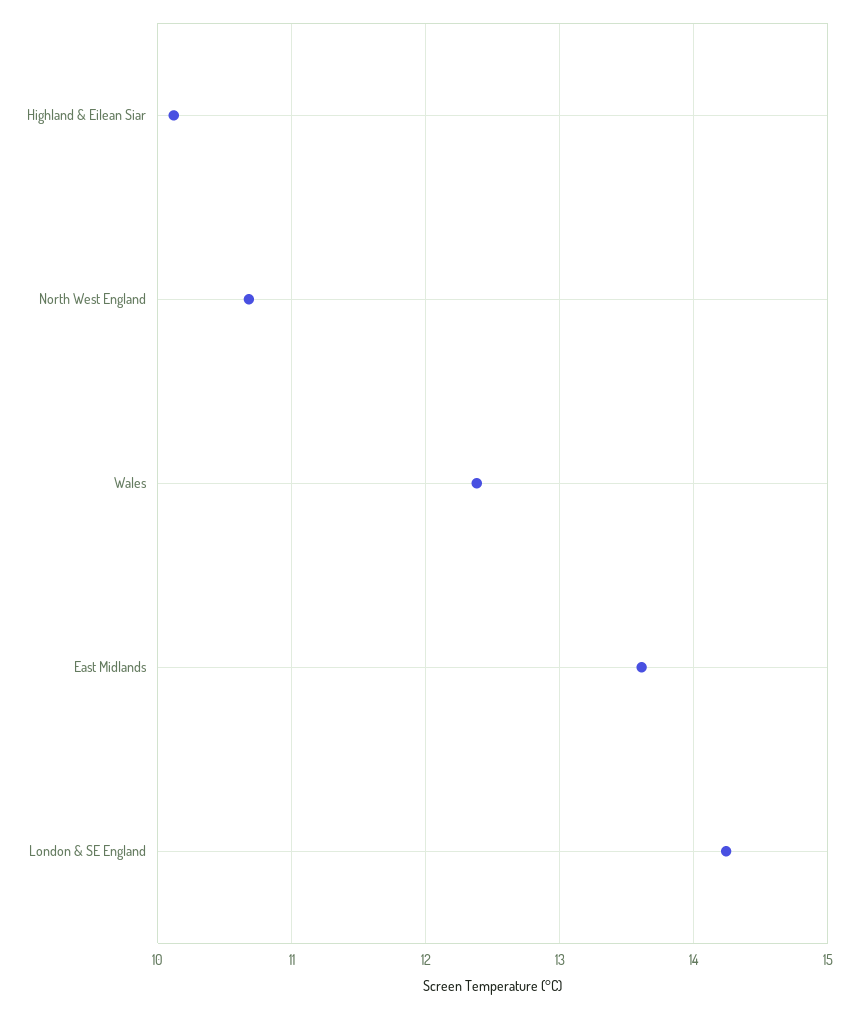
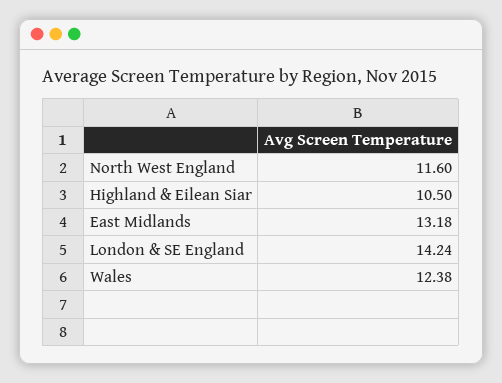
Highland & Eilean Siar: 10.1 -> 10.5
North West England: 10.7 -> 11.6
East Midlands: 13.6 -> 13.18

